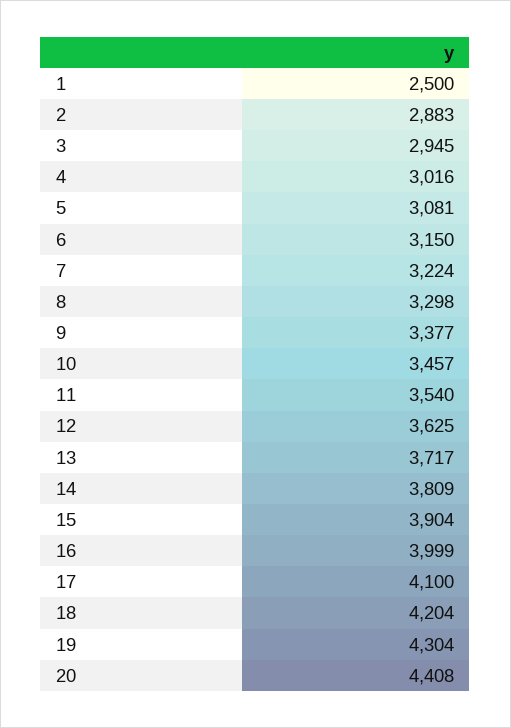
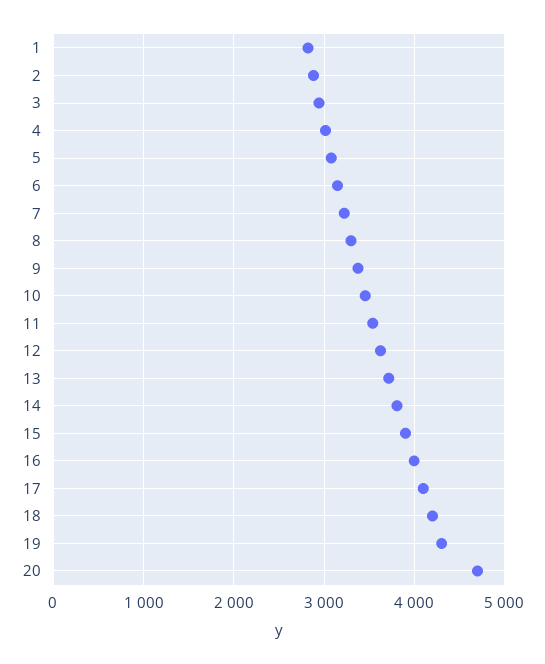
1: 2500 -> 2800
20: 4408 -> 4700

